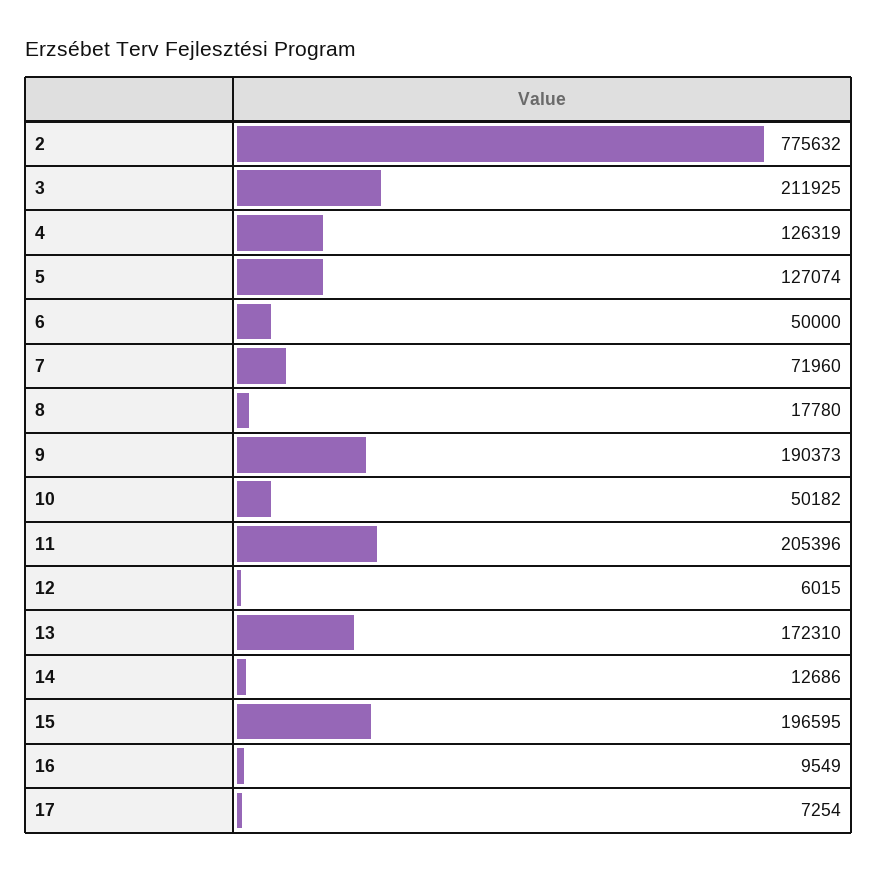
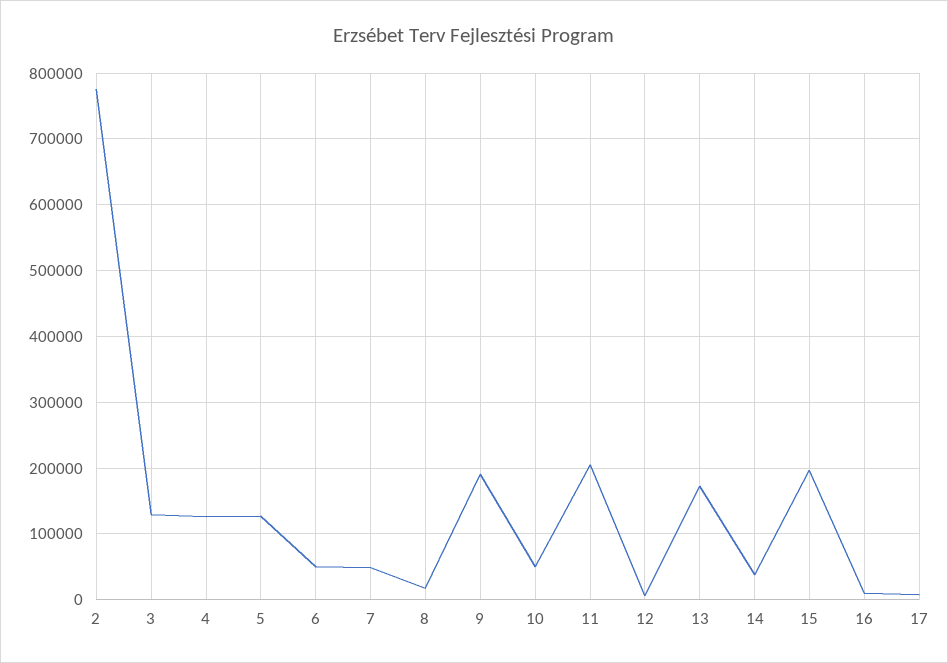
3: 211925 -> 130000
7: 71960 -> 50000
14: 12686 -> 40000

